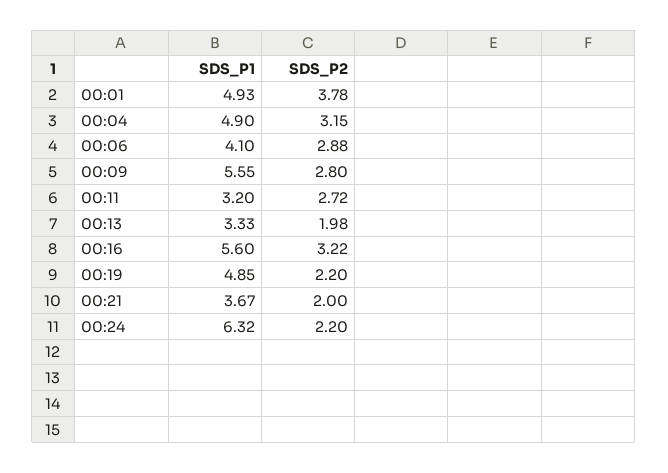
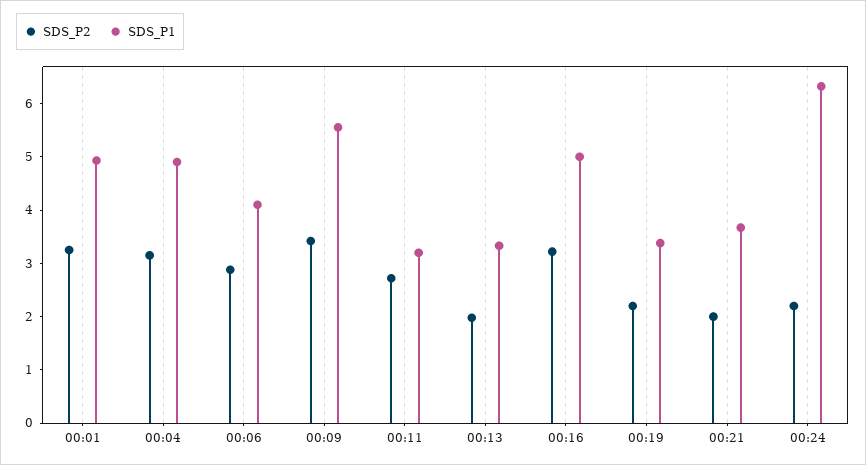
SDS_P2, 00:01: 3.78 -> 3.2
SDS_P2, 00:09: 2.8 -> 3.4
SDS_P1, 00:16: 5.6 -> 5
SDS_P1, 00:19: 4.85 -> 3.4

